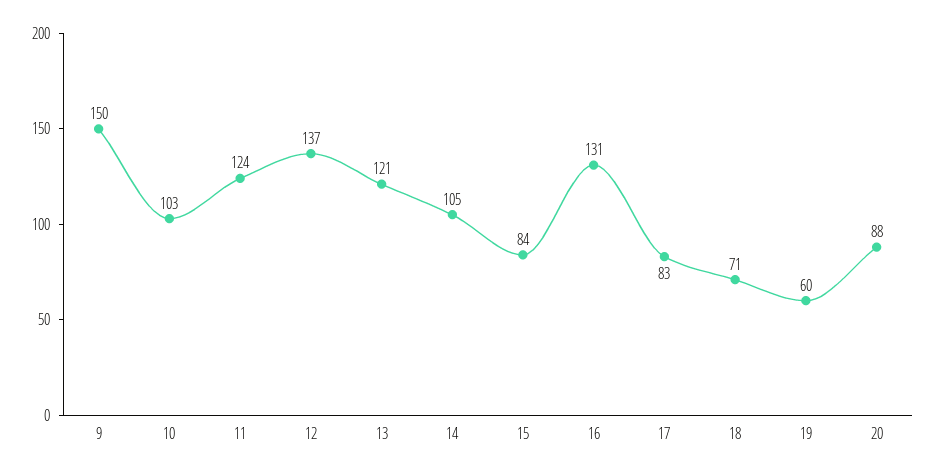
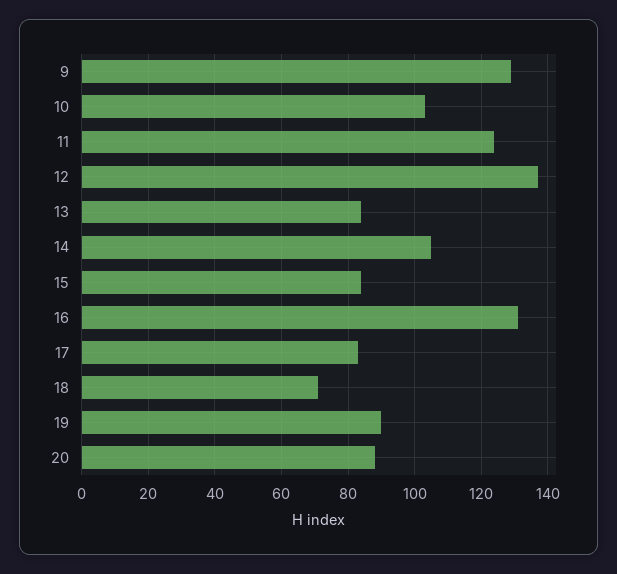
9: 150 -> 130
13: 121 -> 85
19: 60 -> 90

